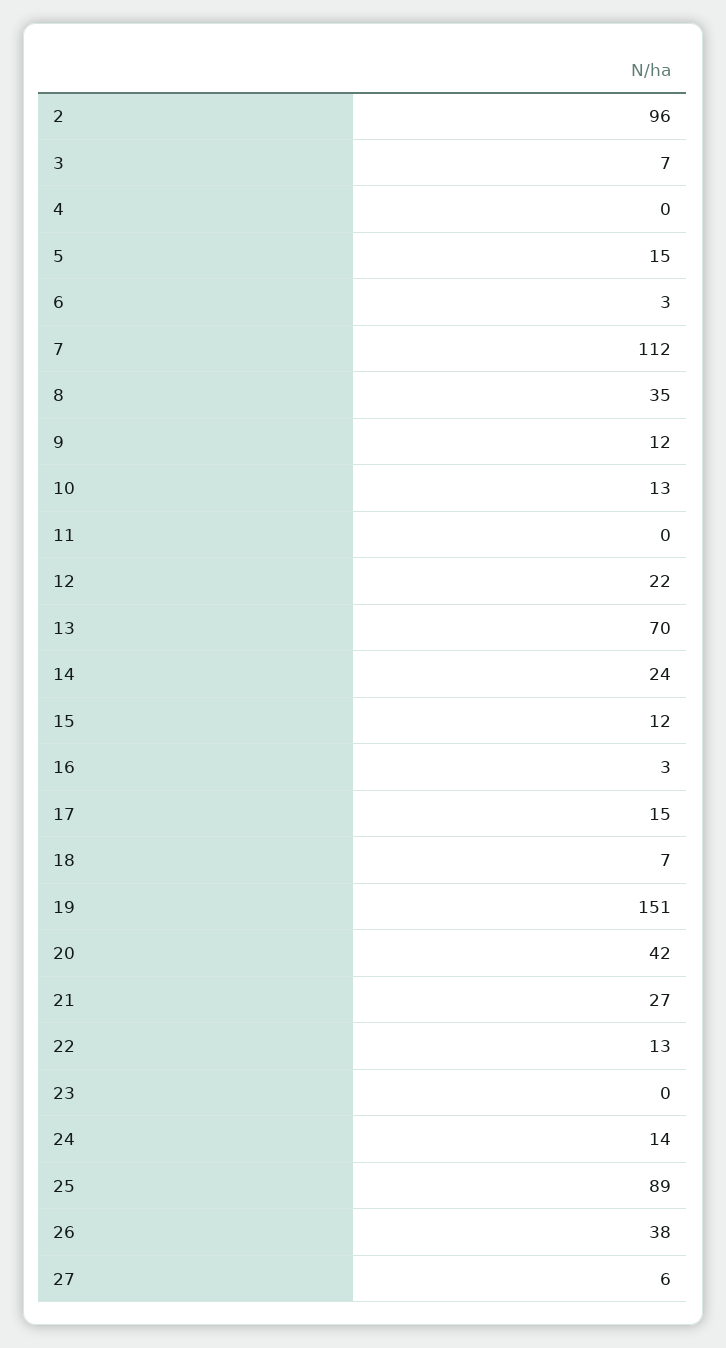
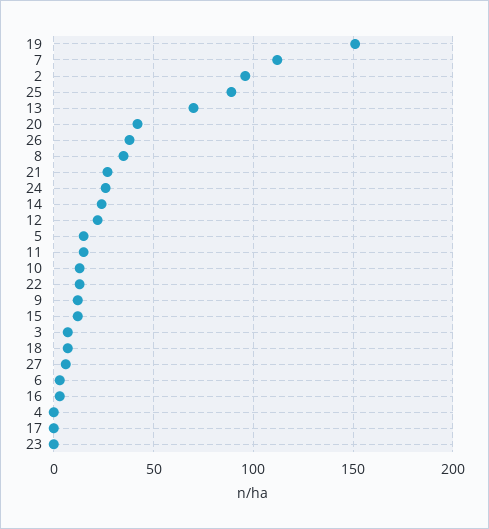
11: 0 -> 15
17: 15 -> 0
24: 14 -> 25

